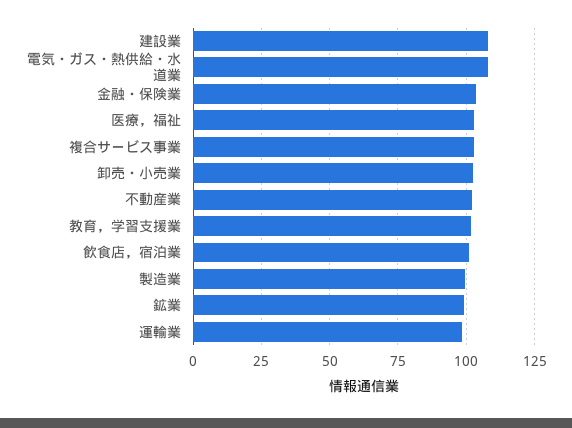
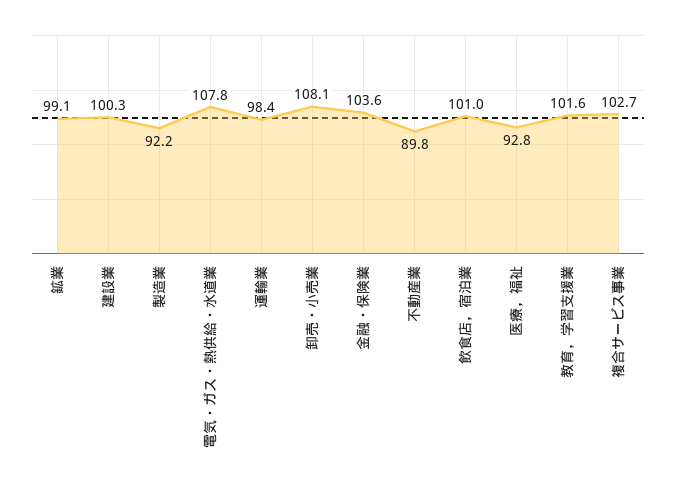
建設業: 107.5 -> 100.3
医療，福祉: 102.5 -> 92.8
卸売・小売業: 102.5 -> 108.1
不動産業: 102.5 -> 89.8
製造業: 100 -> 92.2

